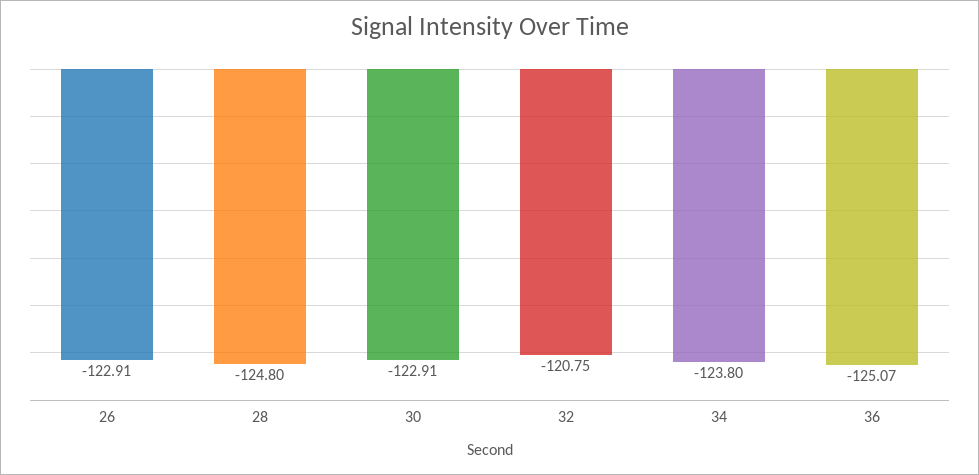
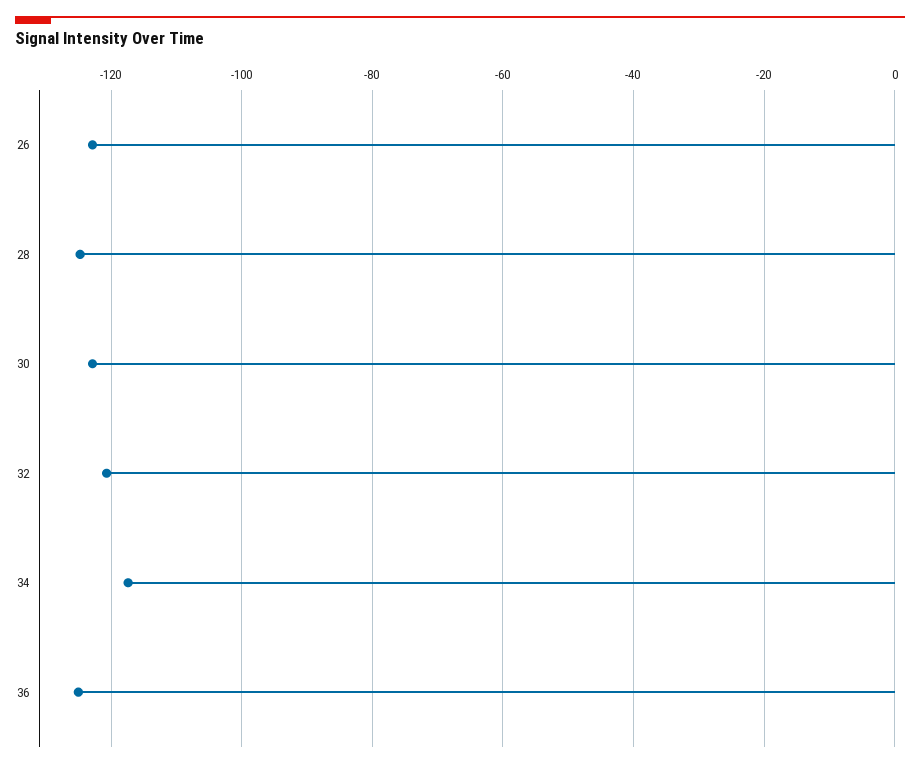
34: -123.8 -> -118

